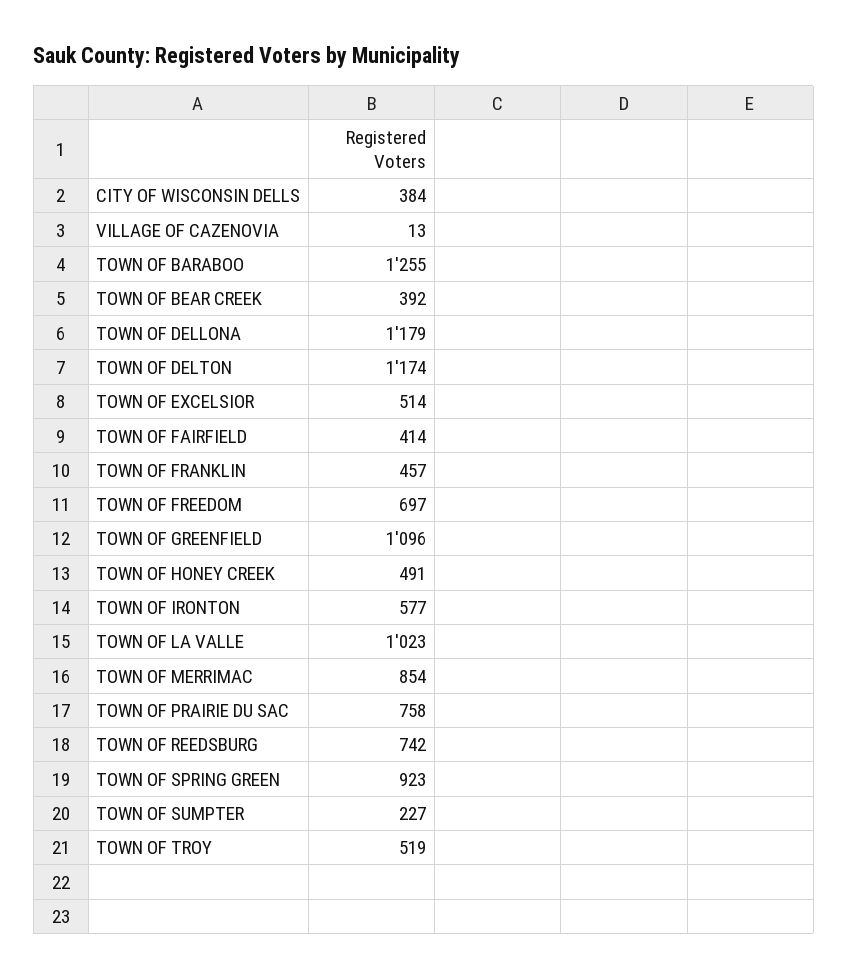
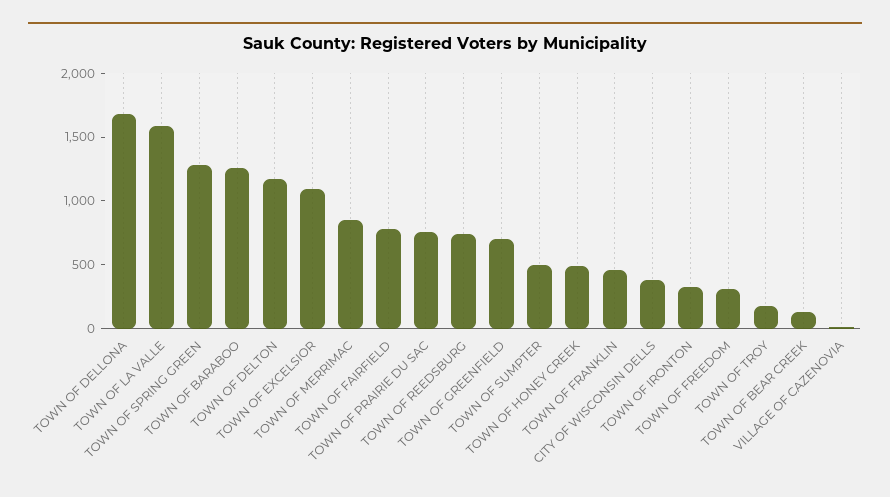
TOWN OF BEAR CREEK: 392 -> 100
TOWN OF DELLONA: 1179 -> 1700
TOWN OF EXCELSIOR: 514 -> 1100
TOWN OF FAIRFIELD: 414 -> 800
TOWN OF FREEDOM: 697 -> 300
TOWN OF GREENFIELD: 1096 -> 700
TOWN OF IRONTON: 577 -> 300
TOWN OF LA VALLE: 1023 -> 1600
TOWN OF SPRING GREEN: 923 -> 1300
TOWN OF SUMPTER: 227 -> 500
TOWN OF TROY: 519 -> 200

